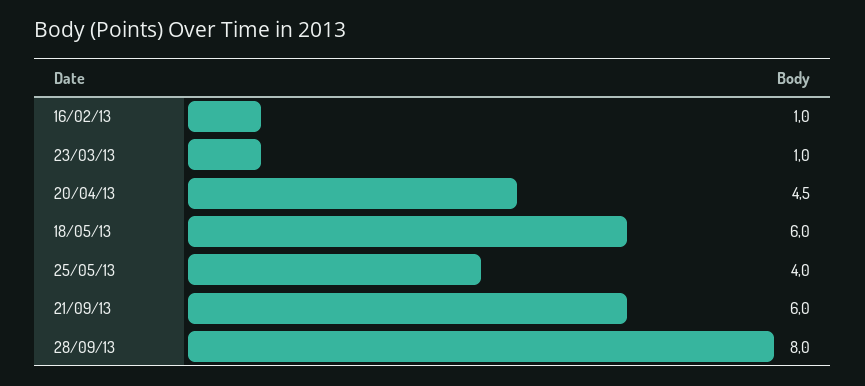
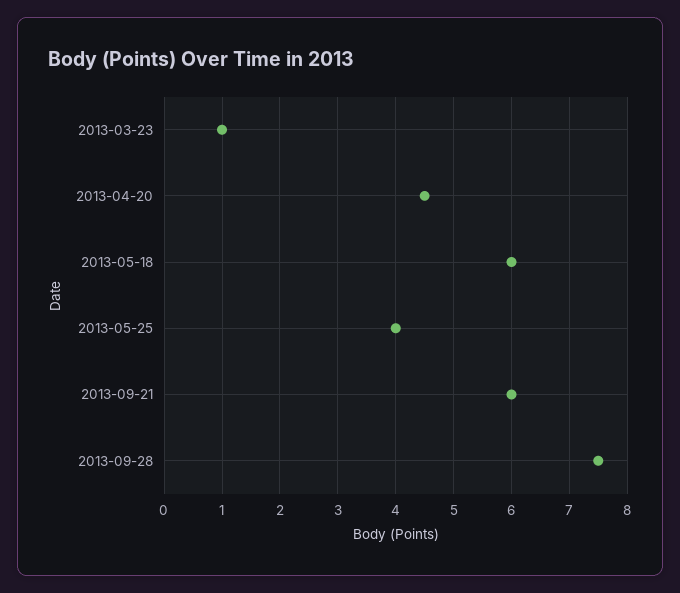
16/02/13: 1 -> none
28/09/13: 8 -> 7.5

